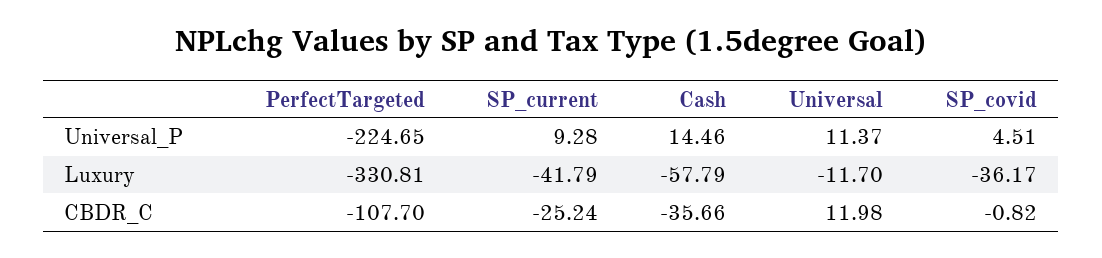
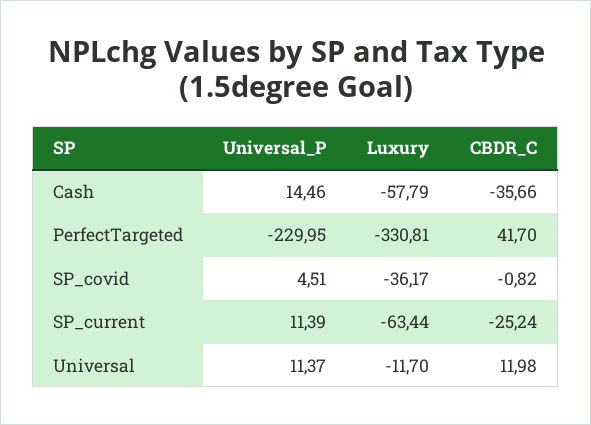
PerfectTargeted, Universal_P: -224.65 -> -229.95
SP_current, Universal_P: 9.28 -> 11.39
SP_current, Luxury: -41.79 -> -63.44
PerfectTargeted, CBDR_C: -107.7 -> 41.7

